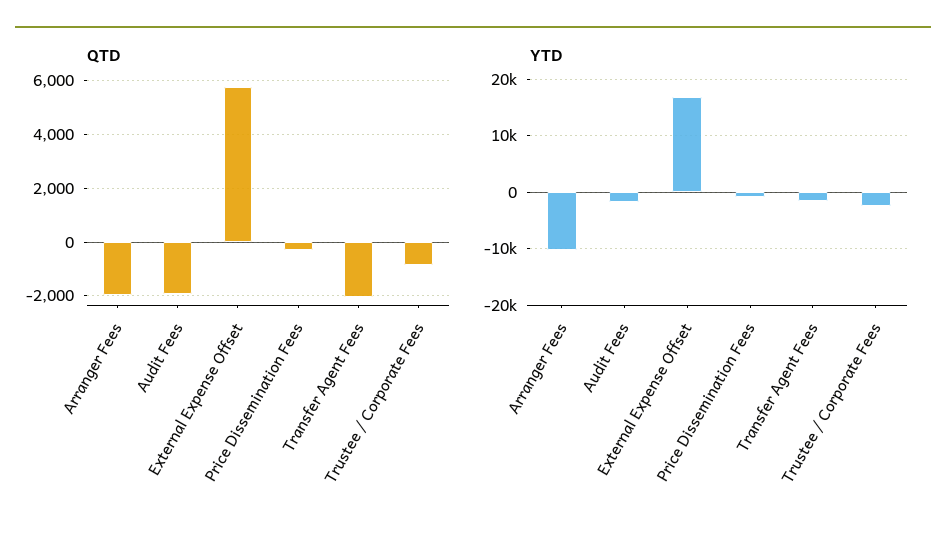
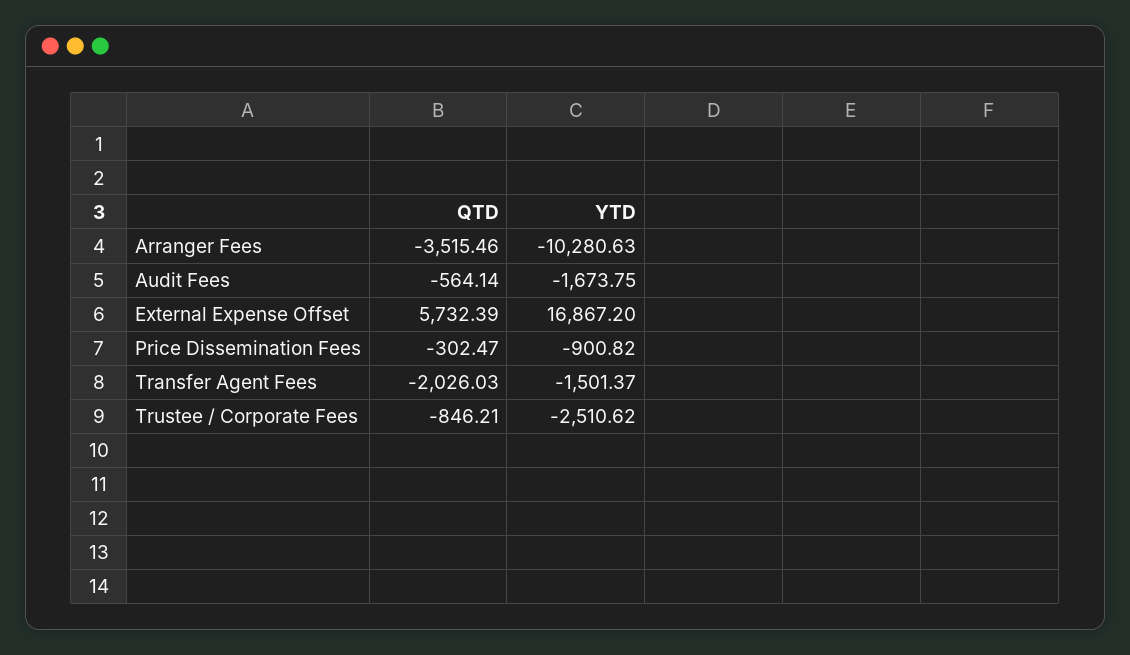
QTD, Arranger Fees: -2000 -> -3515.46
QTD, Audit Fees: -2000 -> -564.14

